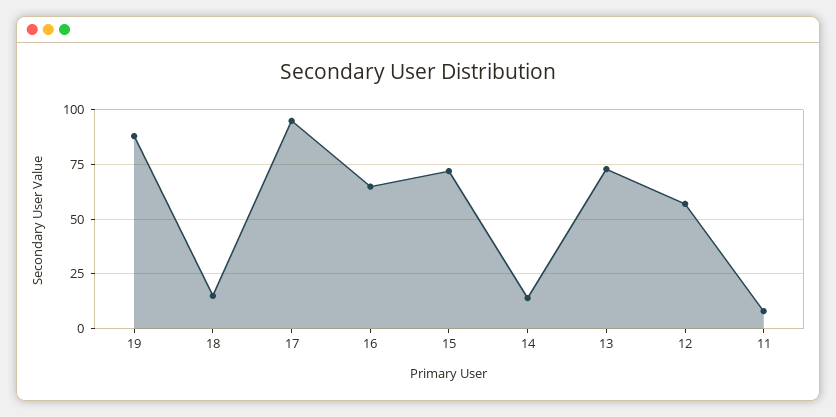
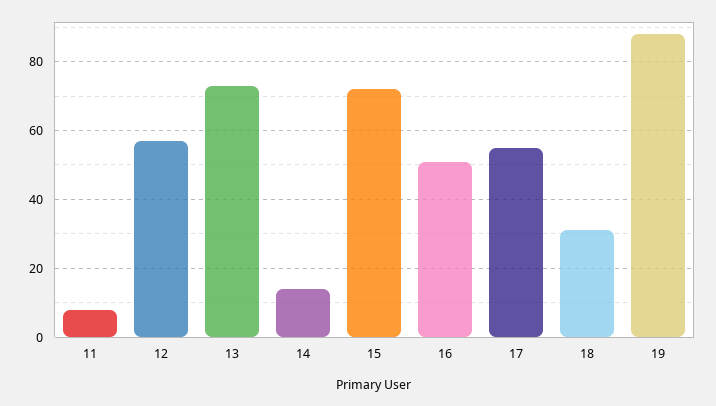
18: 15 -> 30
17: 95 -> 55
16: 65 -> 50

